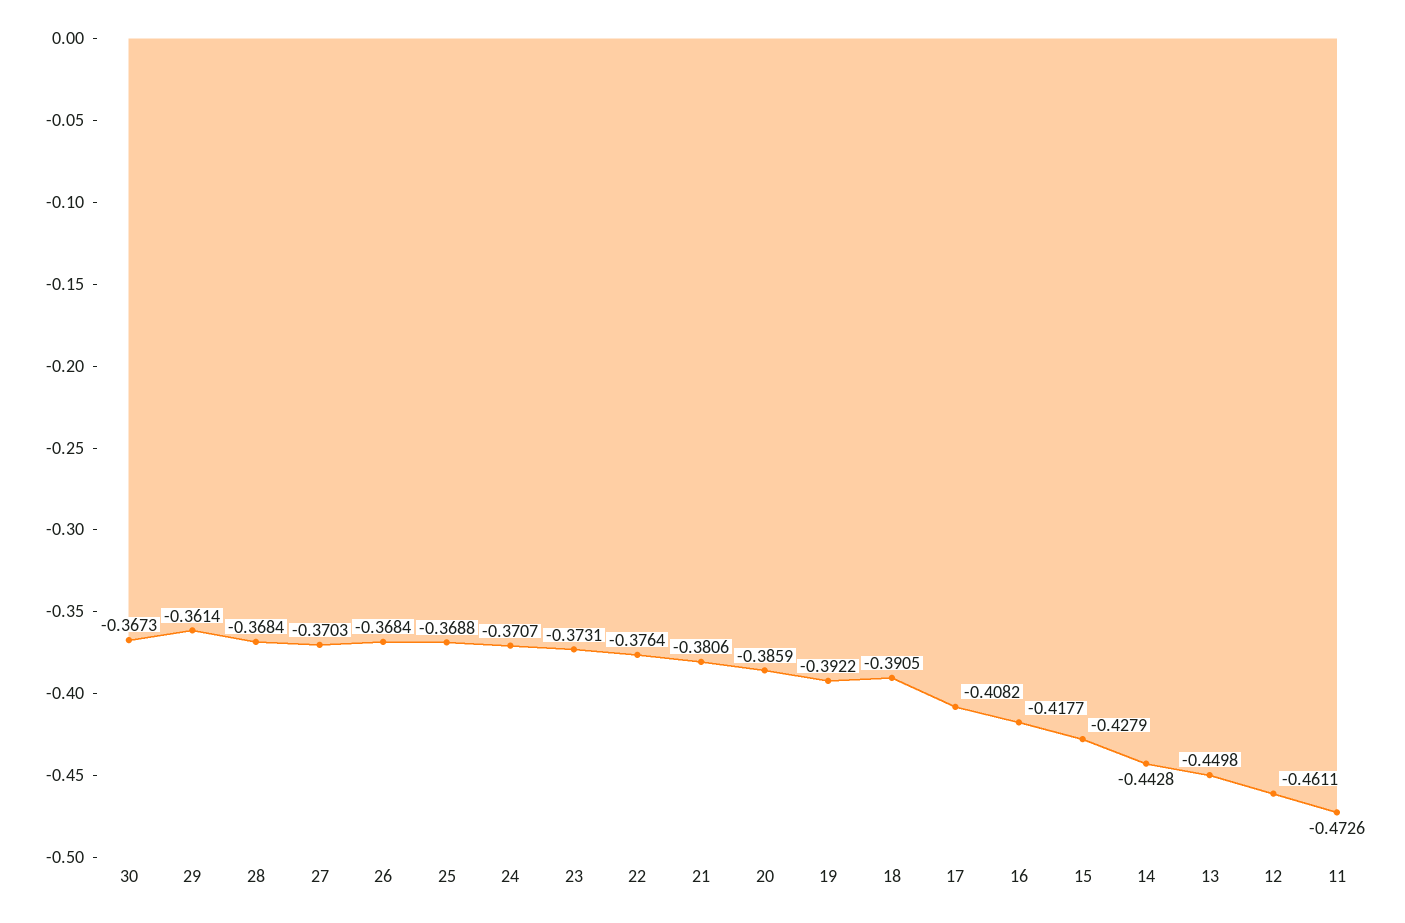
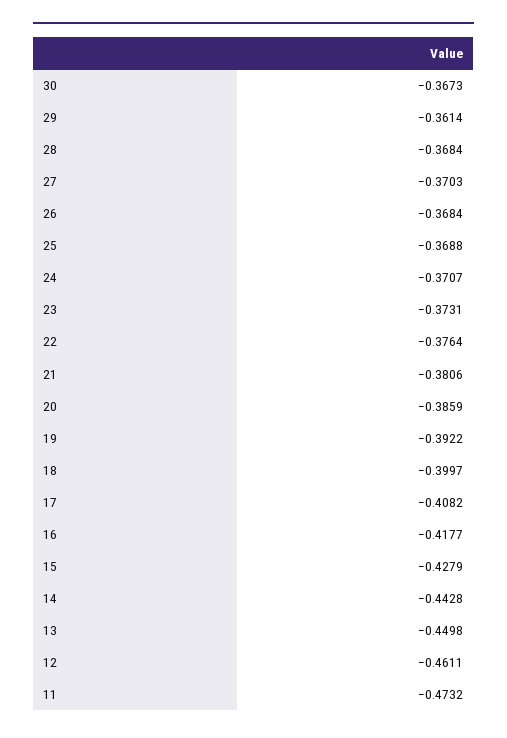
18: -0.3905 -> -0.3997
11: -0.4726 -> -0.4732

